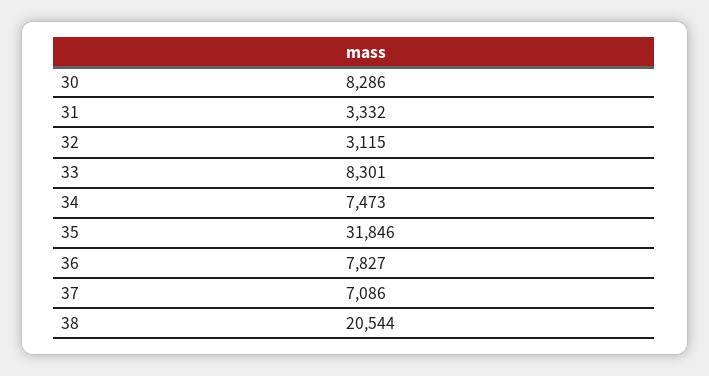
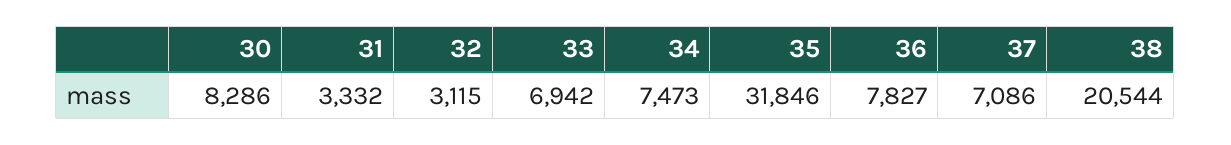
33: 8301 -> 6942

